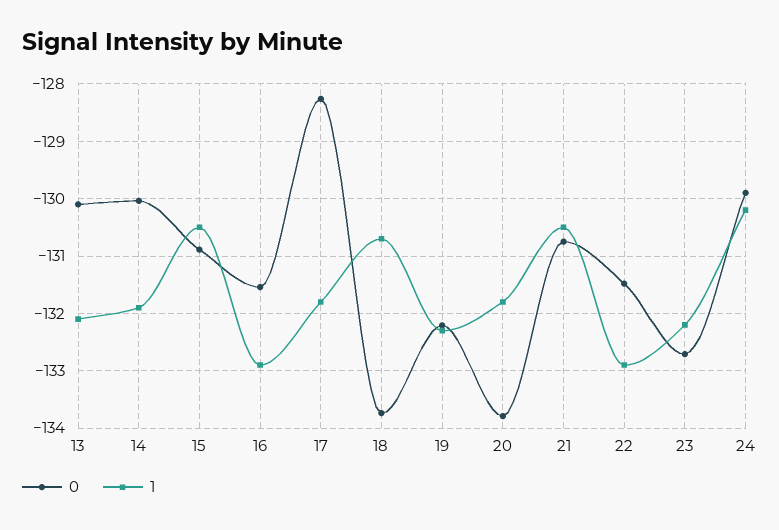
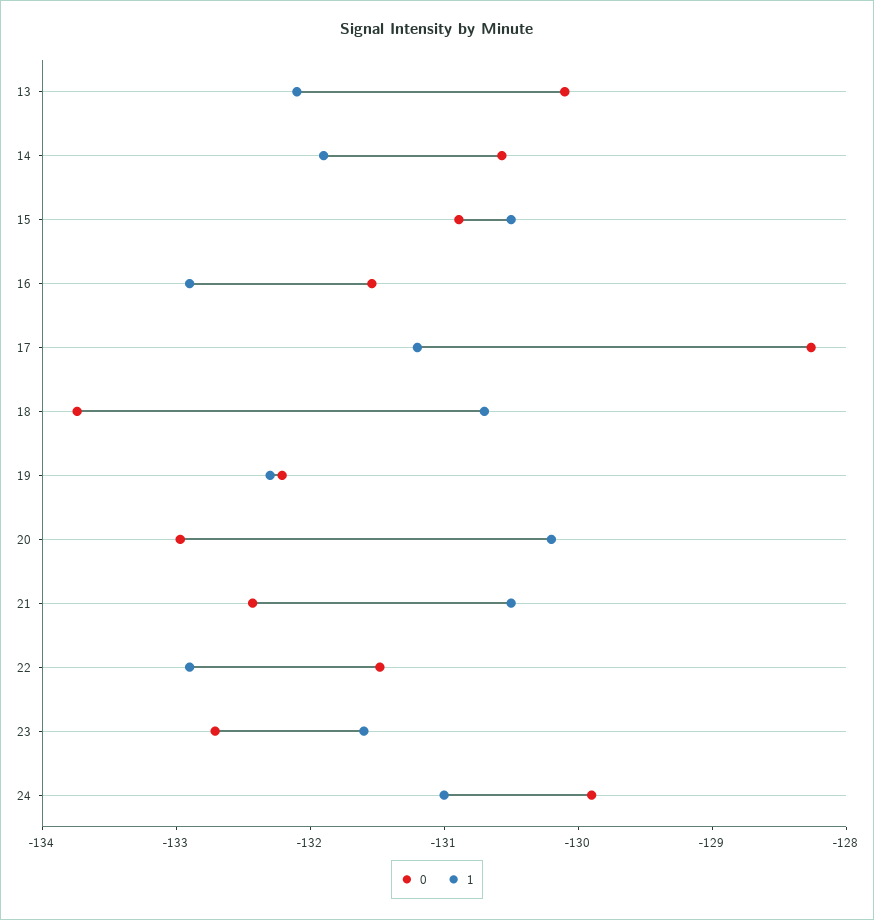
0, 14: -130 -> -130.6
1, 17: -131.8 -> -131.2
0, 20: -133.8 -> -133
1, 20: -131.8 -> -130.2
0, 21: -130.8 -> -132.4
1, 23: -132.2 -> -131.6
1, 24: -130.2 -> -131

